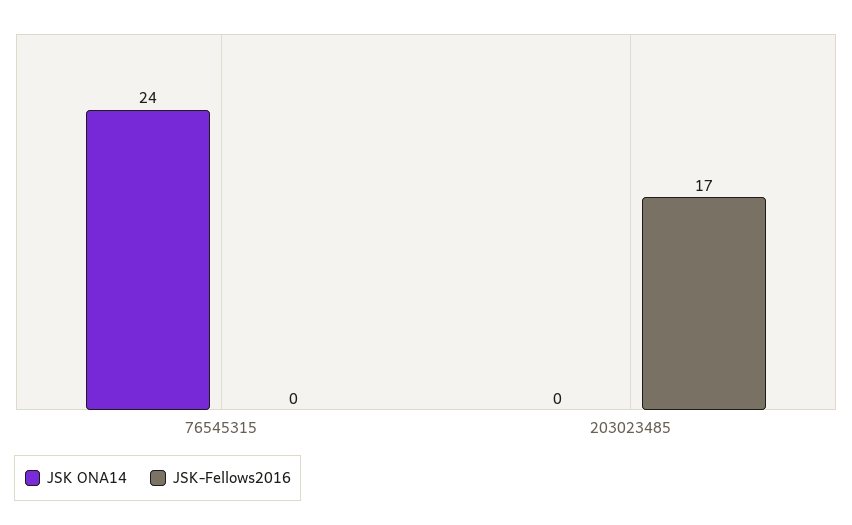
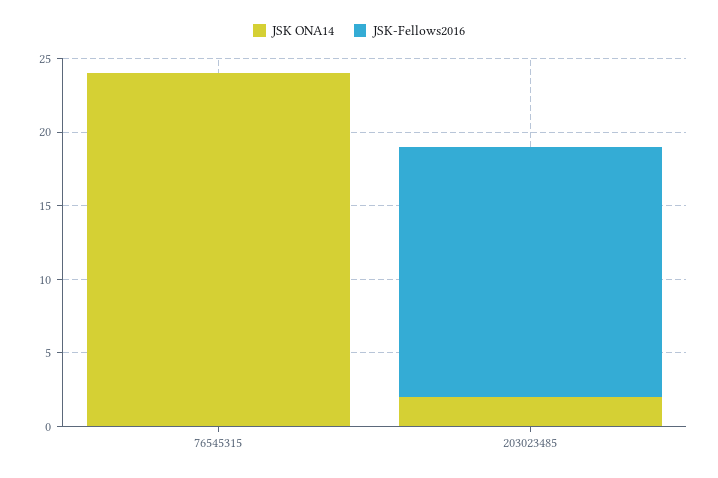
JSK ONA14, 203023485: 0 -> 2

